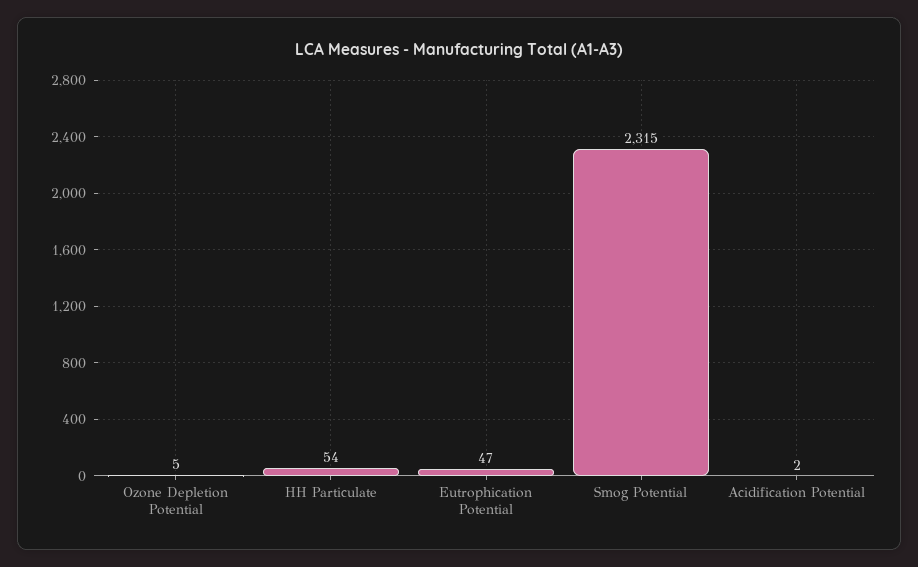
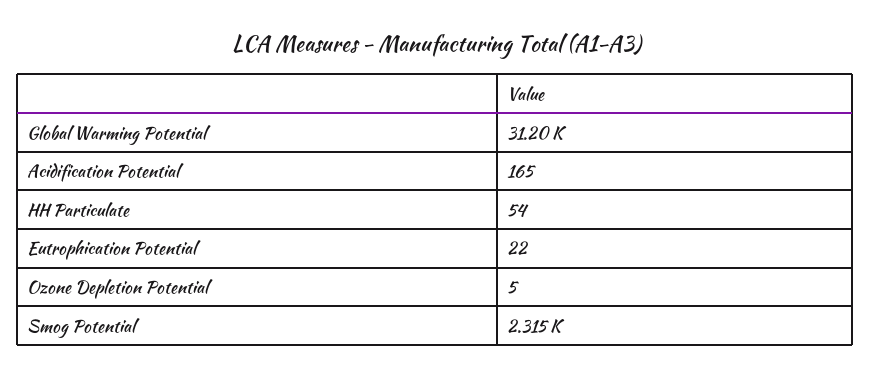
Eutrophication Potential: 47 -> 22
Acidification Potential: 2 -> 165
Global Warming Potential: none -> 31200

